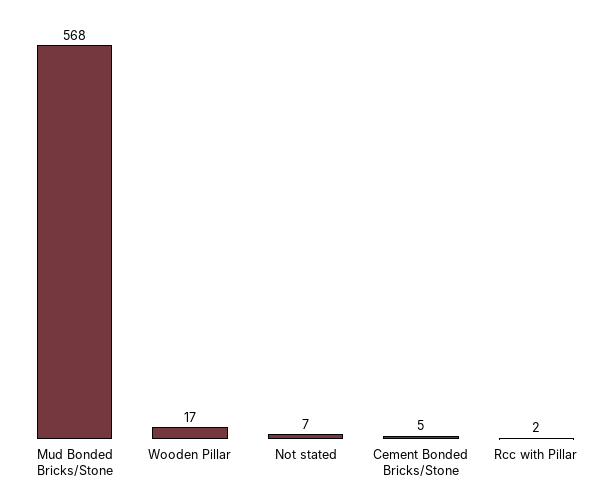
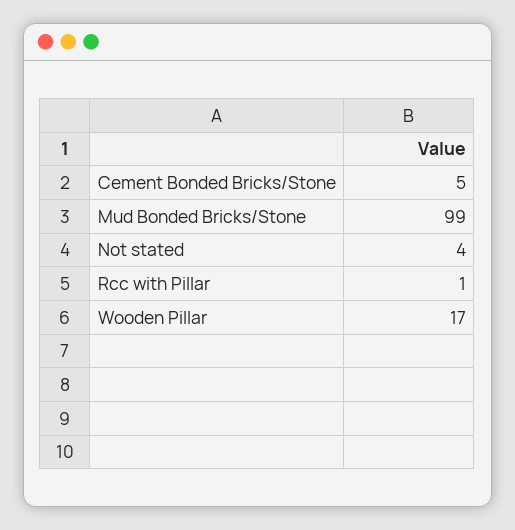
Mud Bonded Bricks/Stone: 568 -> 99
Not stated: 7 -> 4
Rcc with Pillar: 2 -> 1

